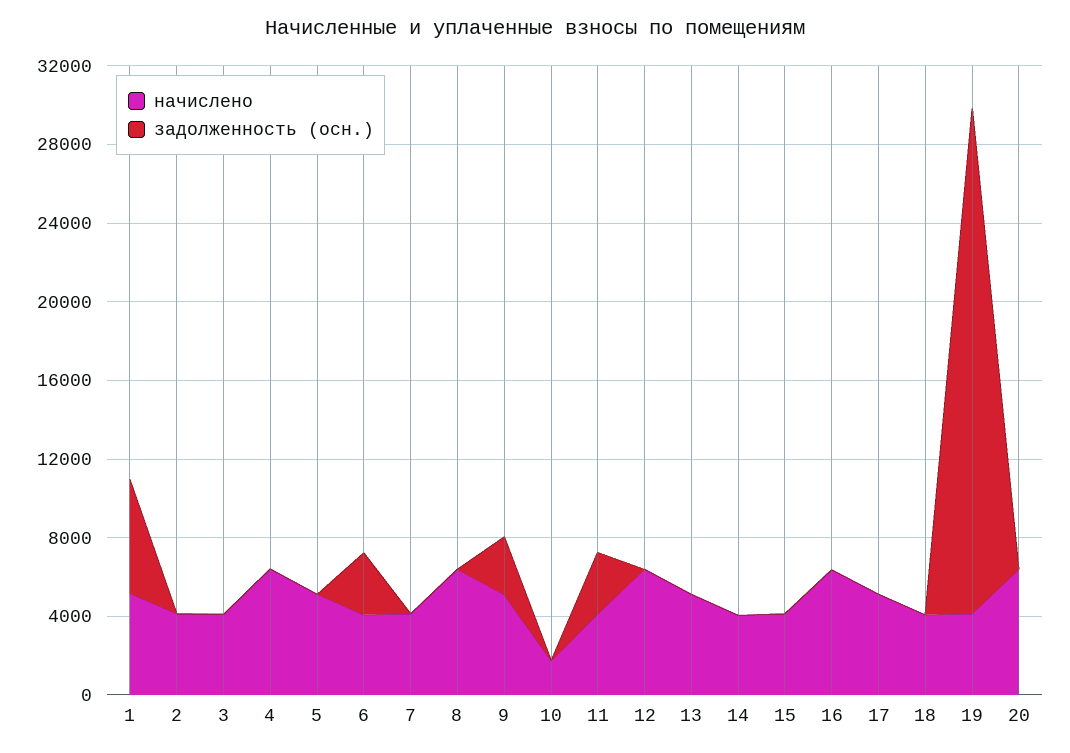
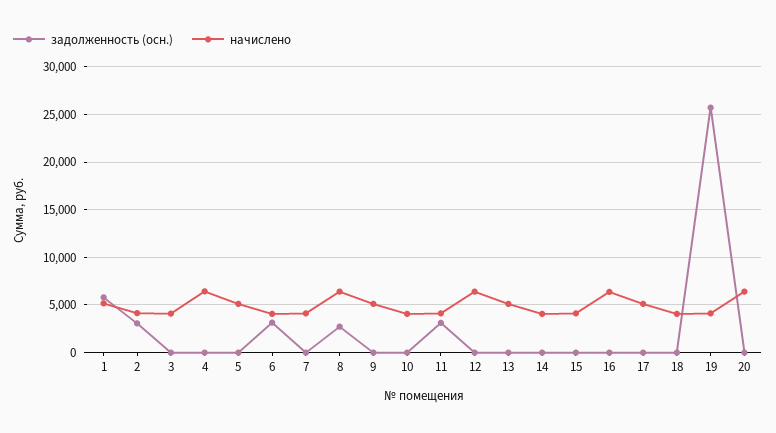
задолженность (осн.), 2: 0 -> 3000
задолженность (осн.), 8: 0 -> 3000
задолженность (осн.), 9: 3000 -> 0
начислено, 10: 2000 -> 4000

